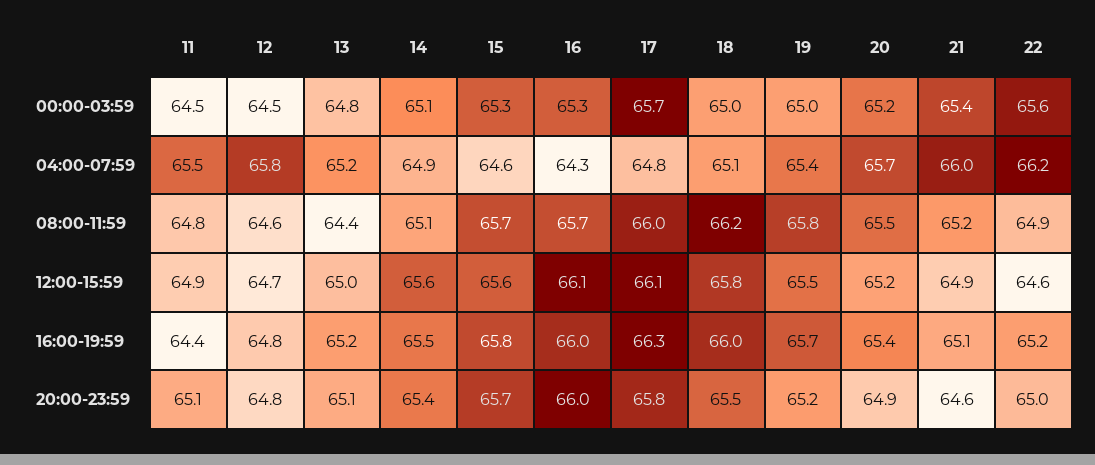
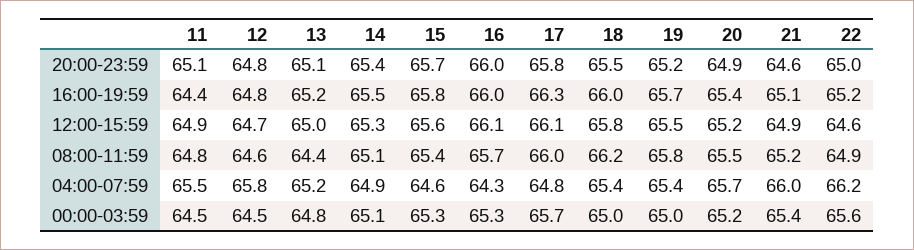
18, 04:00-07:59: 65.1 -> 65.4
15, 08:00-11:59: 65.7 -> 65.4
14, 12:00-15:59: 65.6 -> 65.3

